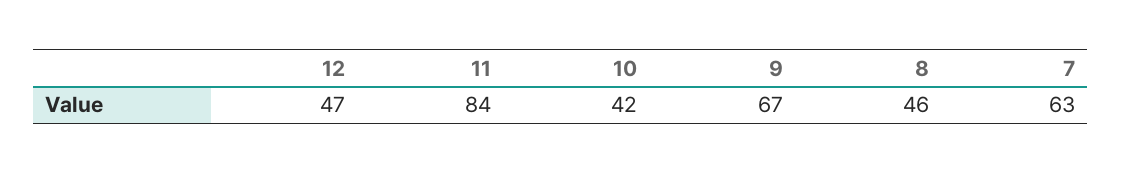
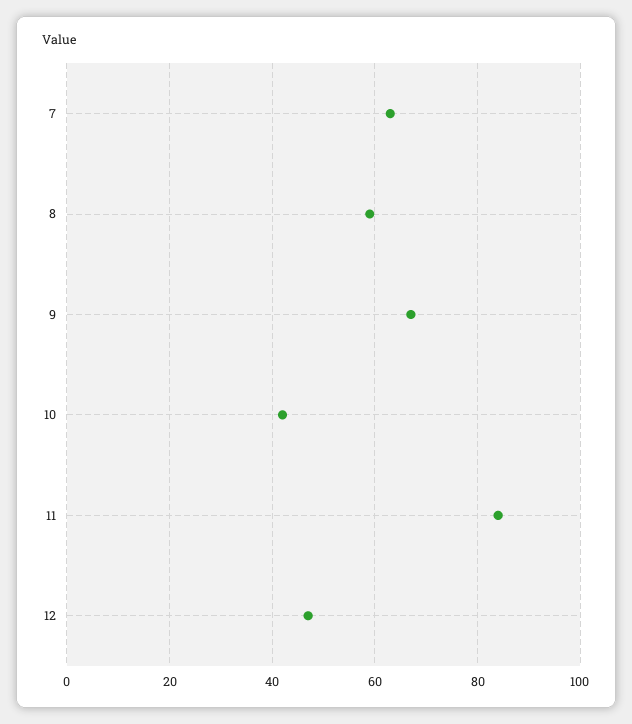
8: 46 -> 60

